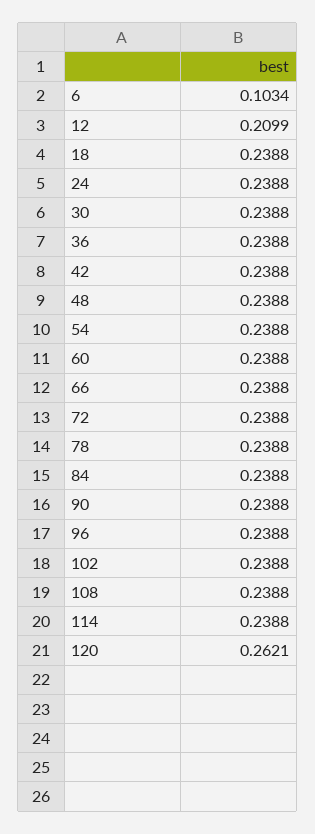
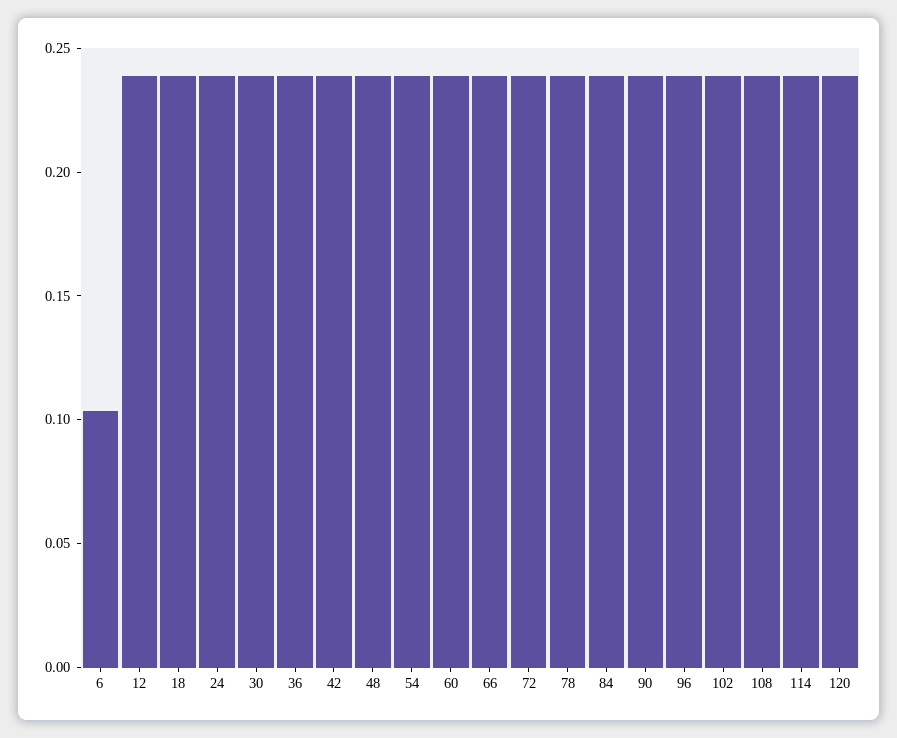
12: 0.2099 -> 0.24
120: 0.2621 -> 0.24

